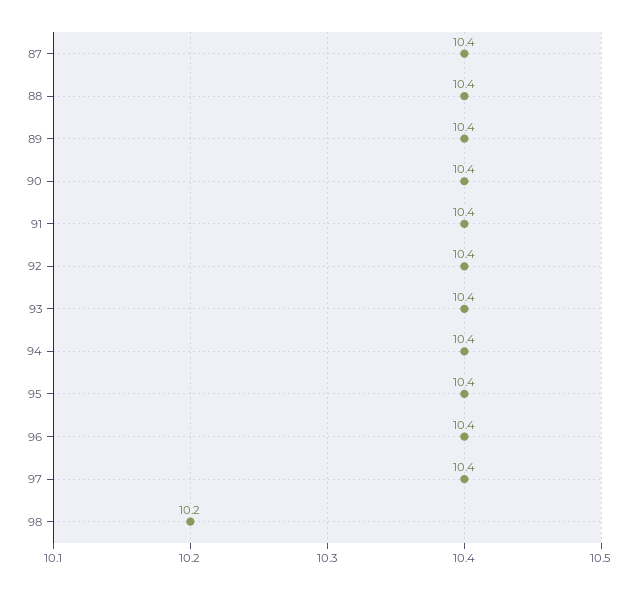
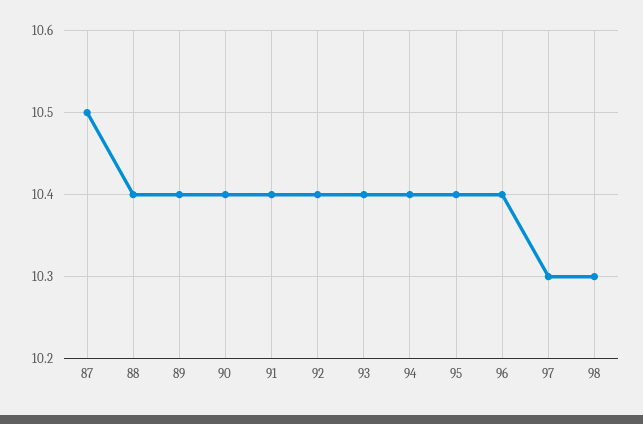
87: 10.4 -> 10.5
97: 10.4 -> 10.3
98: 10.2 -> 10.3

